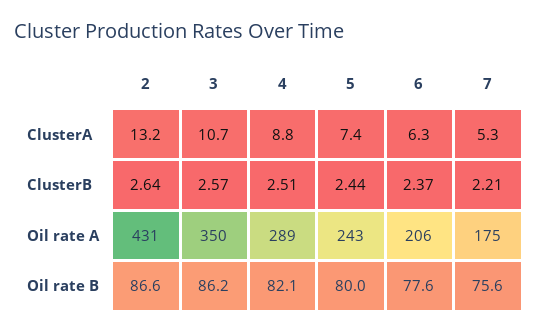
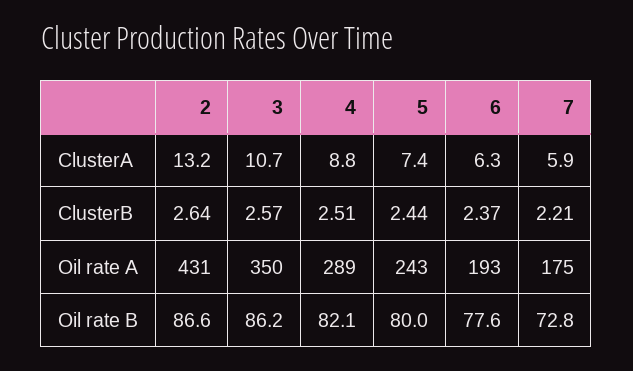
7, ClusterA: 5.3 -> 5.9
6, Oil rate A: 206 -> 193
7, Oil rate B: 75.6 -> 72.8

